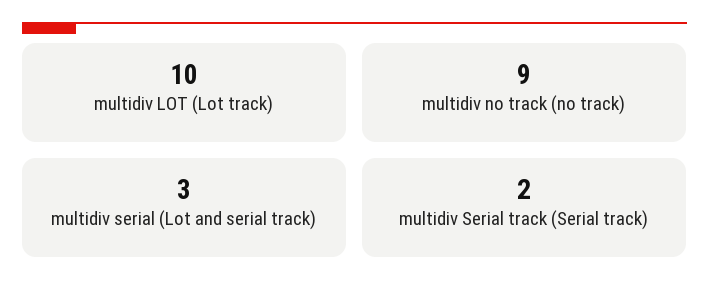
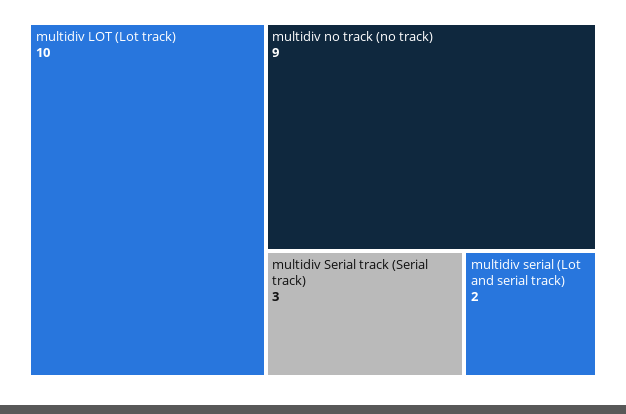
multidiv serial (Lot and serial track): 3 -> 2
multidiv Serial track (Serial track): 2 -> 3

